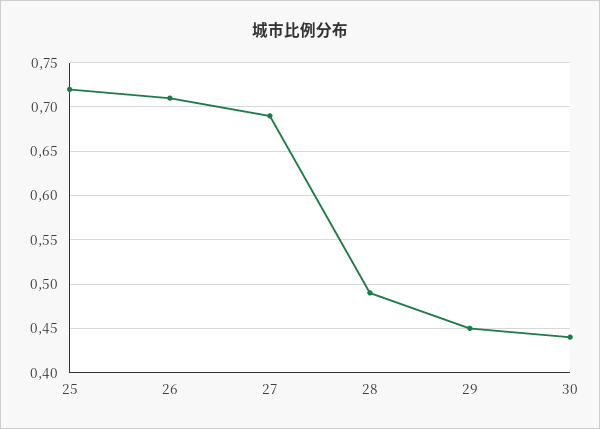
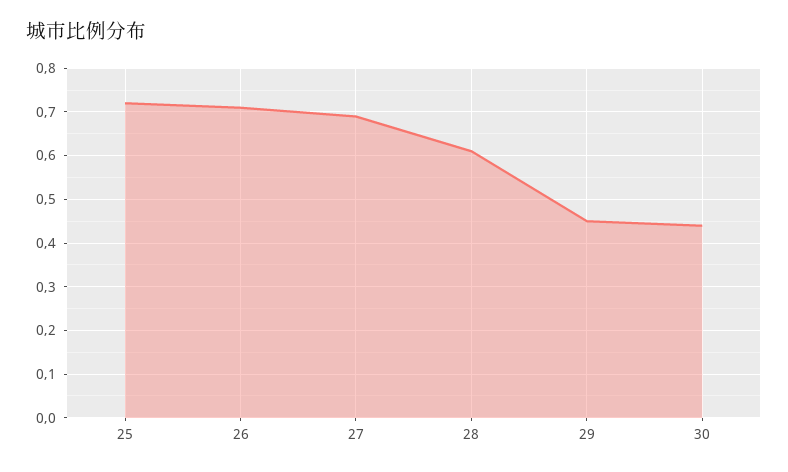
28: 0.49 -> 0.6

